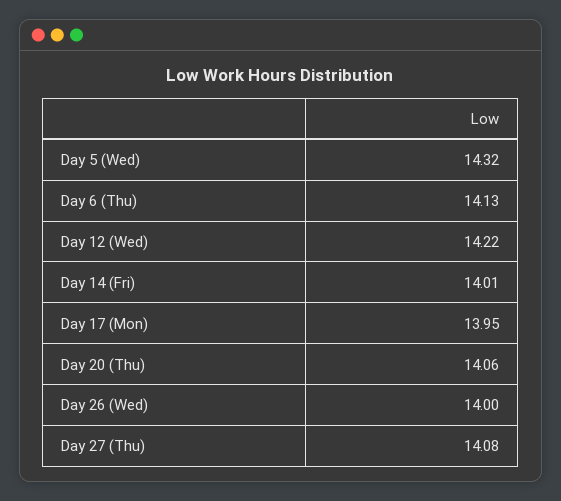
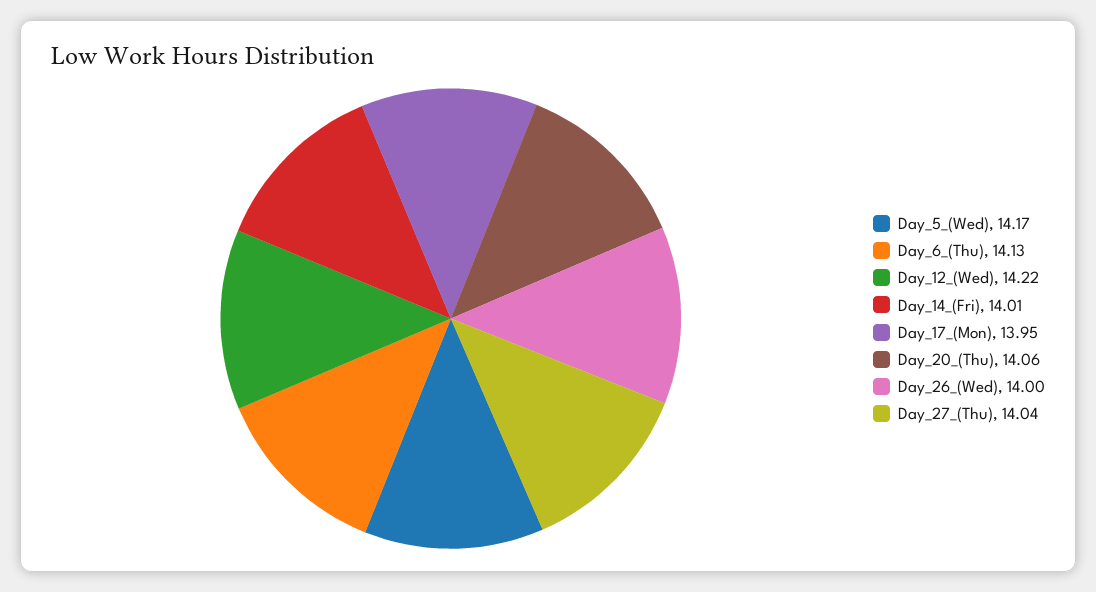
Day 5 (Wed): 14.32 -> 14.17
Day 27 (Thu): 14.08 -> 14.04

